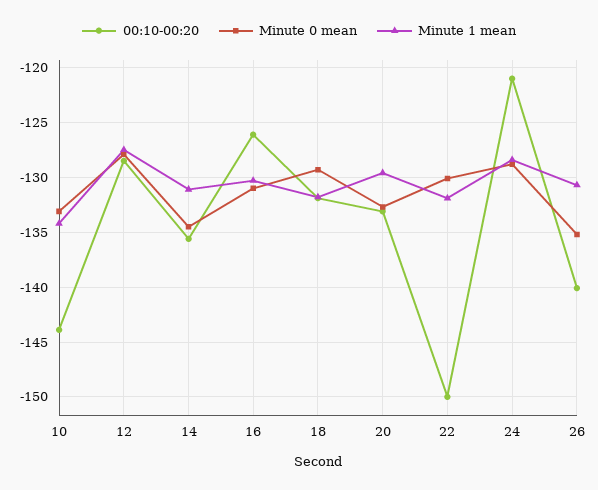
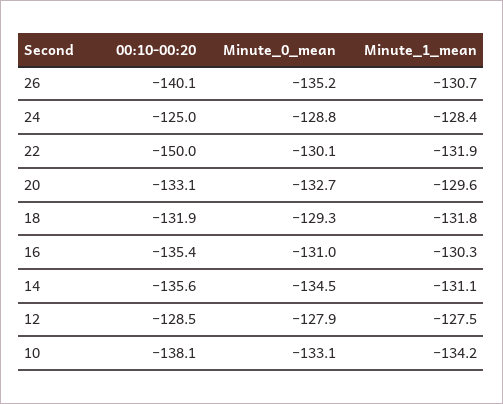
00:10-00:20, 10: -144 -> -138.1
00:10-00:20, 16: -126 -> -135.4
00:10-00:20, 24: -121 -> -125

